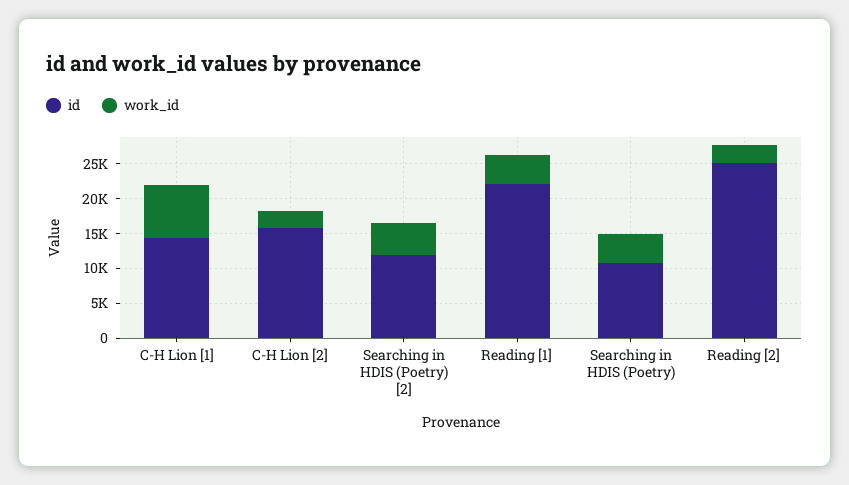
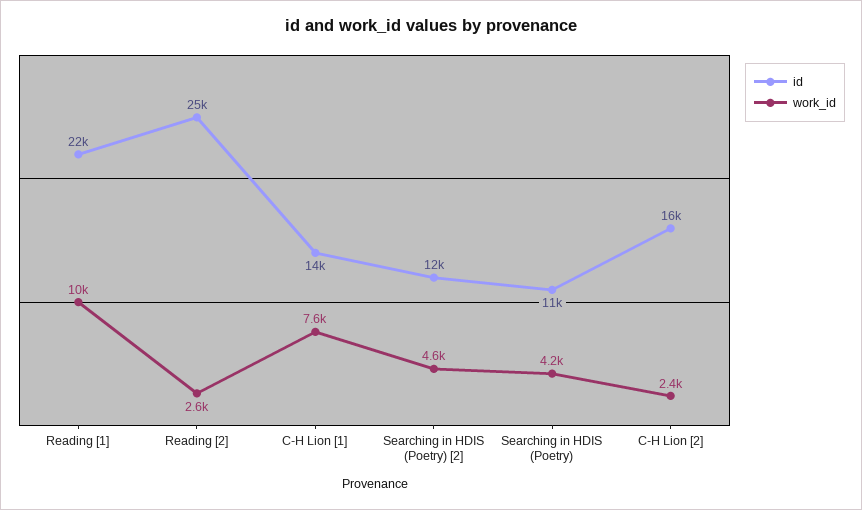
work_id, Reading [1]: 5000 -> 10000

